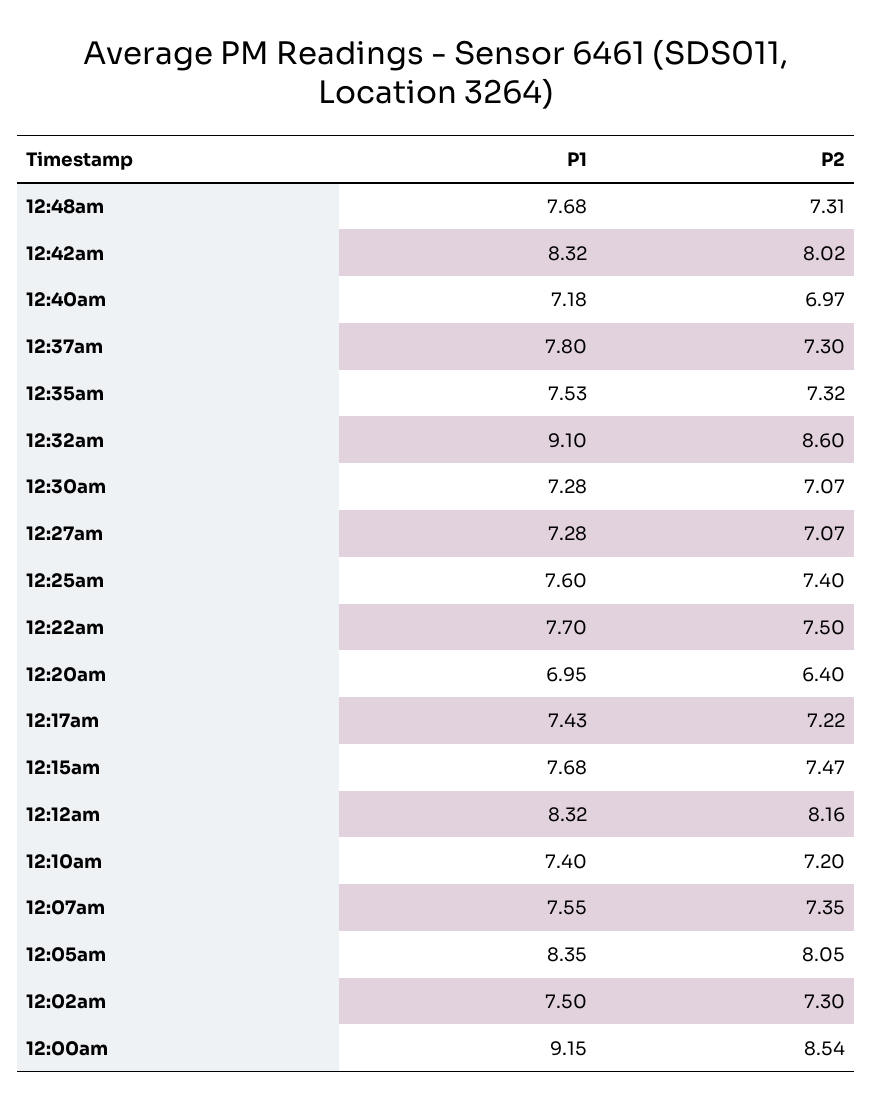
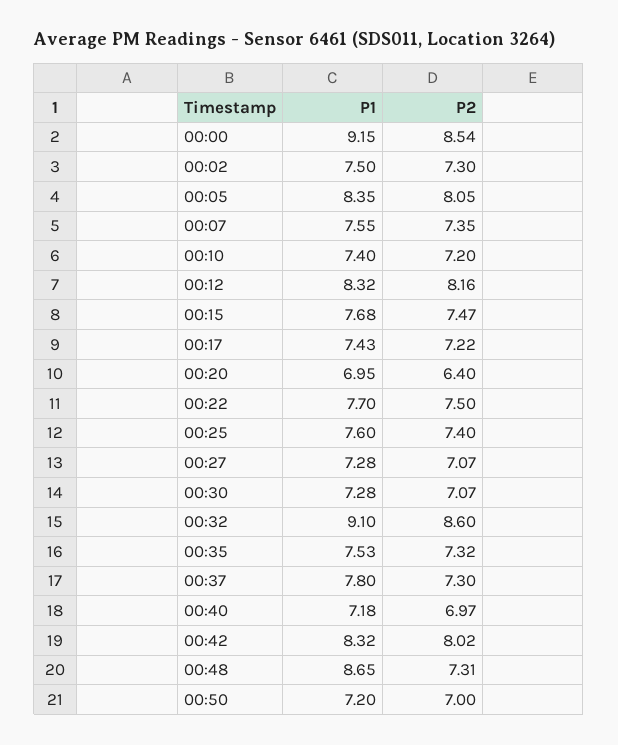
P1, 12:48am: 7.68 -> 8.65
P1, 00:50: none -> 7.2
P2, 00:50: none -> 7

